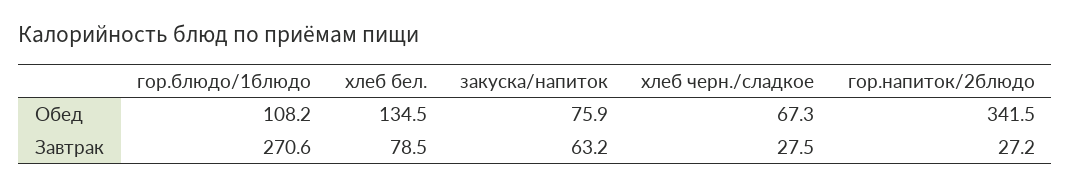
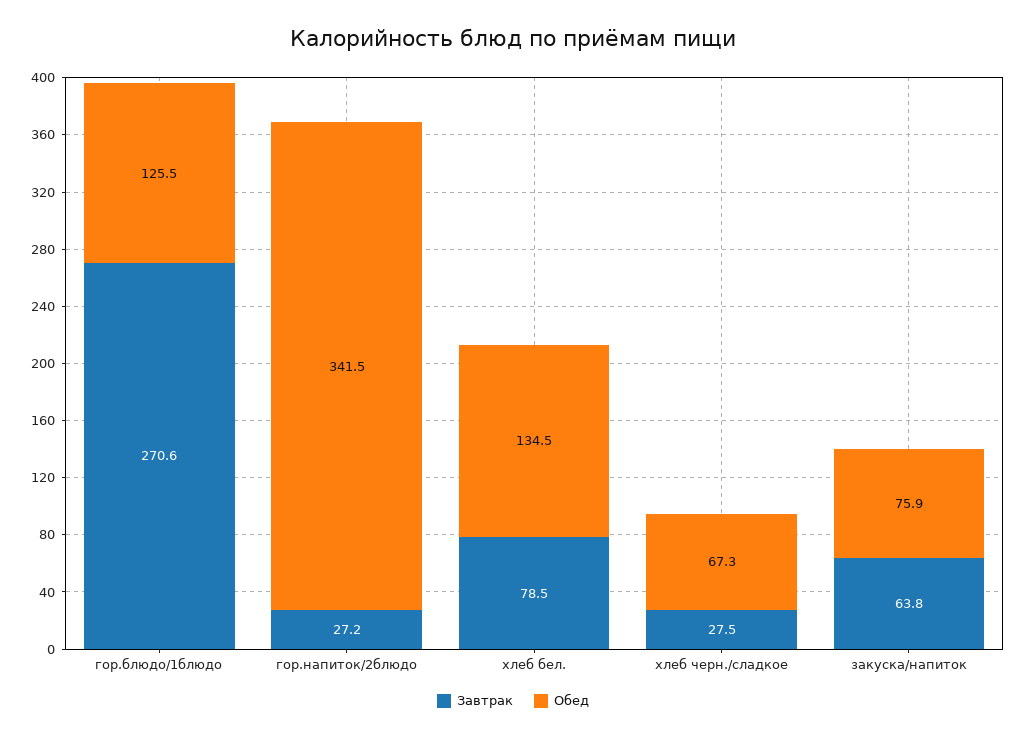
Обед, гор.блюдо/1блюдо: 108.2 -> 125.5
Завтрак, закуска/напиток: 63.2 -> 63.8

